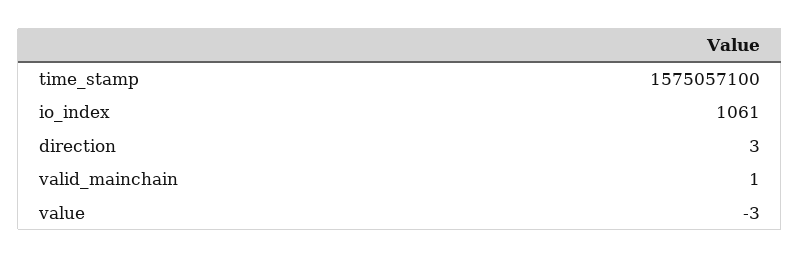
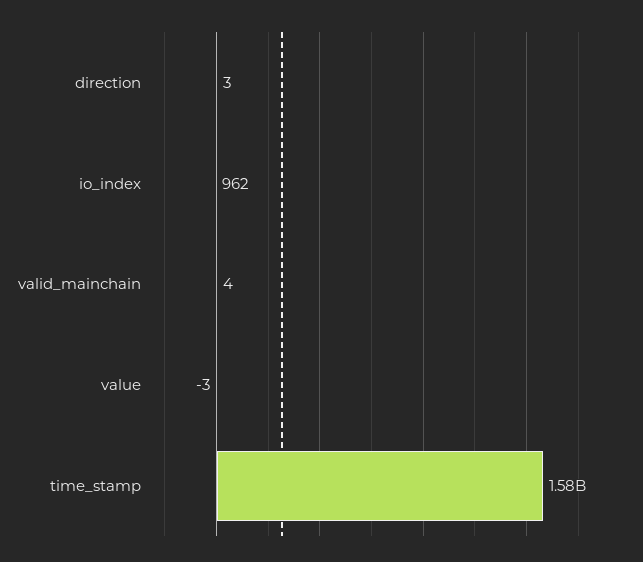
io_index: 1061 -> 962
valid_mainchain: 1 -> 4

